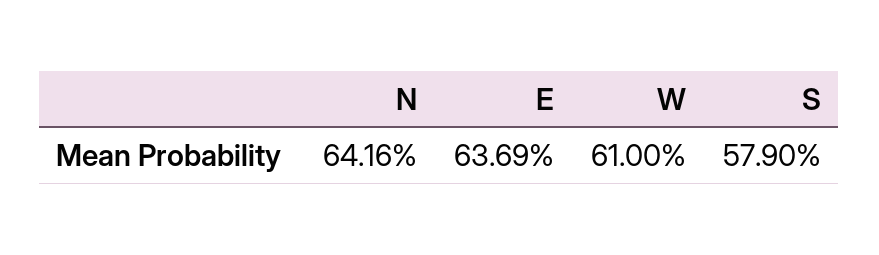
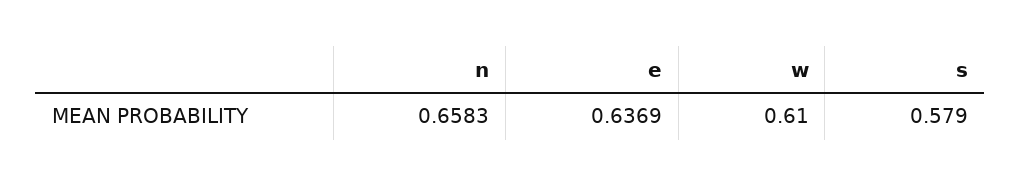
N: 0.6416 -> 0.6583

